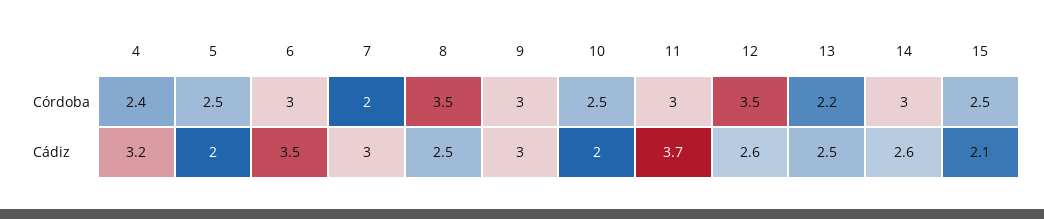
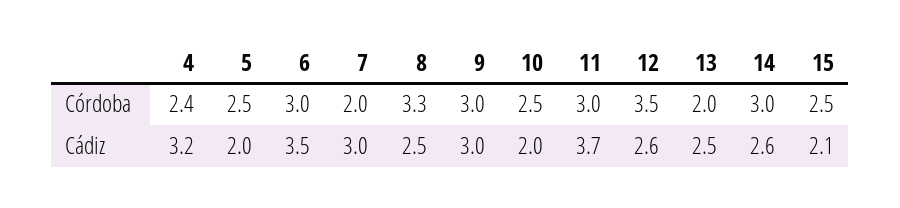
8, Córdoba: 3.5 -> 3.3
13, Córdoba: 2.2 -> 2

